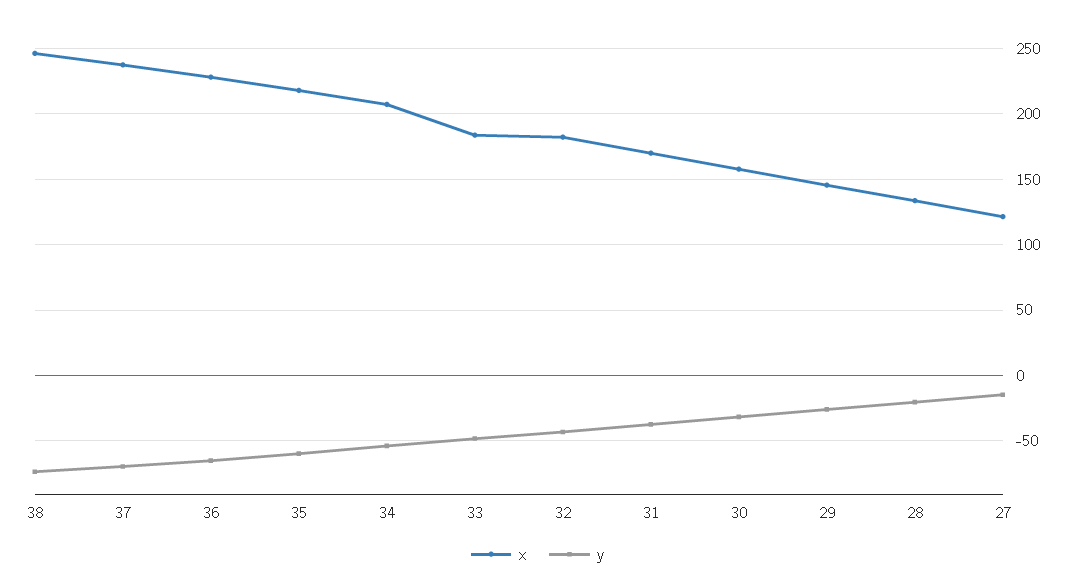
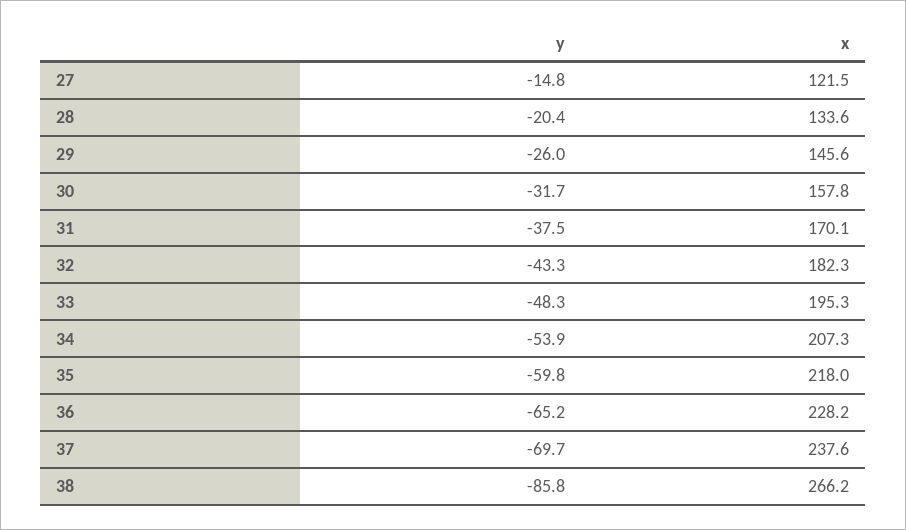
x, 38: 245 -> 266.2
y, 38: -75 -> -85.8
x, 33: 185 -> 195.3

